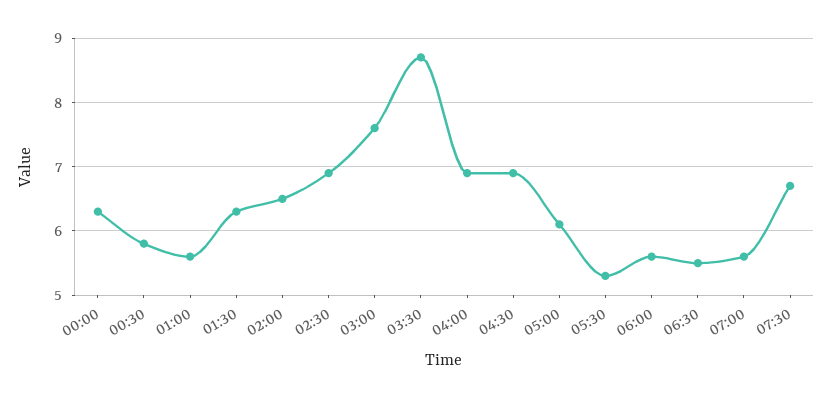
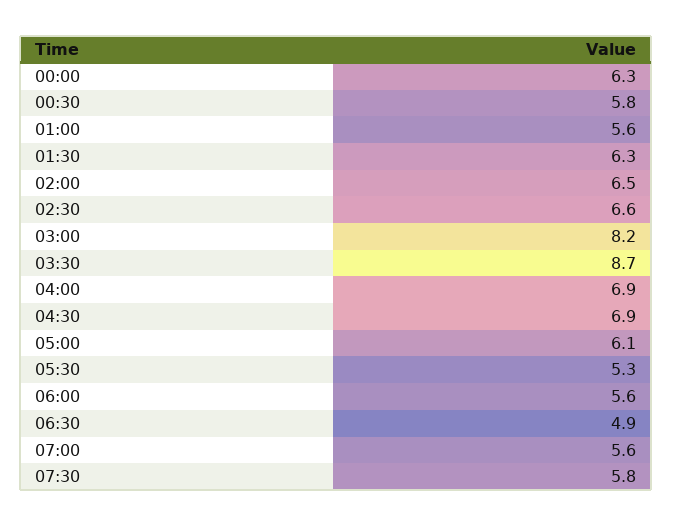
02:30: 6.9 -> 6.6
03:00: 7.6 -> 8.2
06:30: 5.5 -> 4.9
07:30: 6.7 -> 5.8

